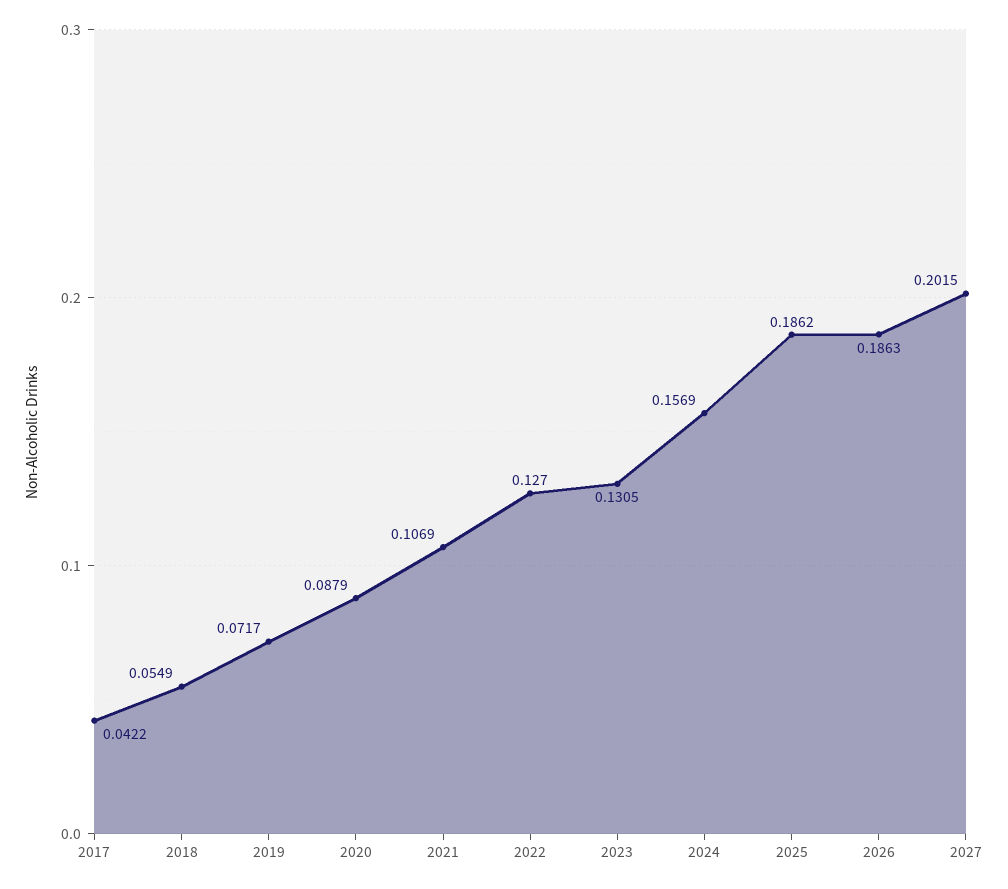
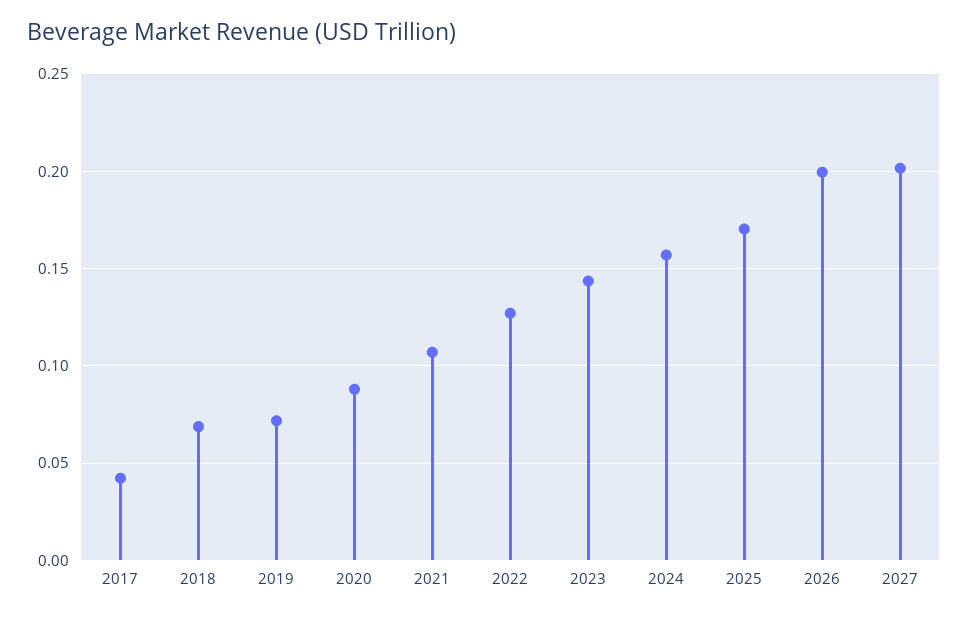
2018: 0.0549 -> 0.07
2023: 0.1305 -> 0.145
2025: 0.1862 -> 0.17
2026: 0.1863 -> 0.2

